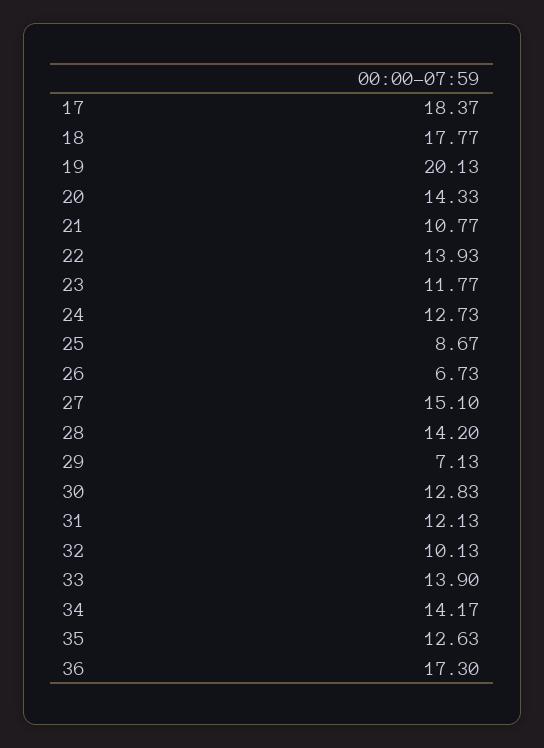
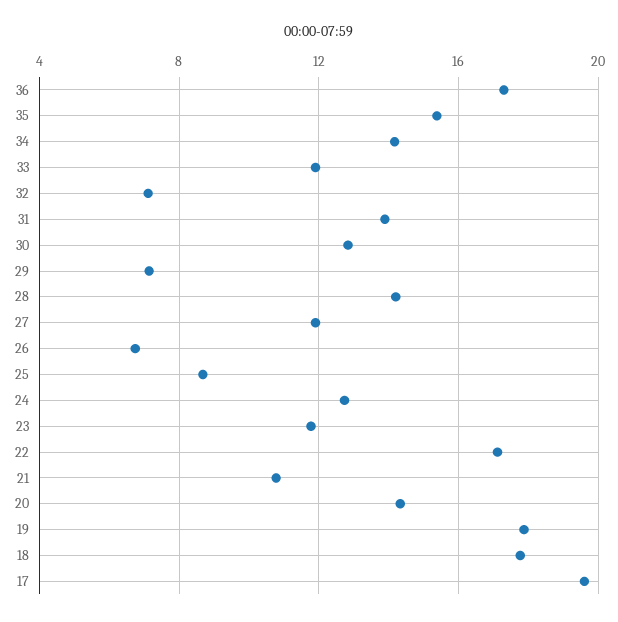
17: 18.37 -> 19.5
19: 20.13 -> 18
22: 13.93 -> 17
27: 15.1 -> 12
31: 12.13 -> 14
32: 10.13 -> 7
33: 13.9 -> 12
35: 12.63 -> 15.5

